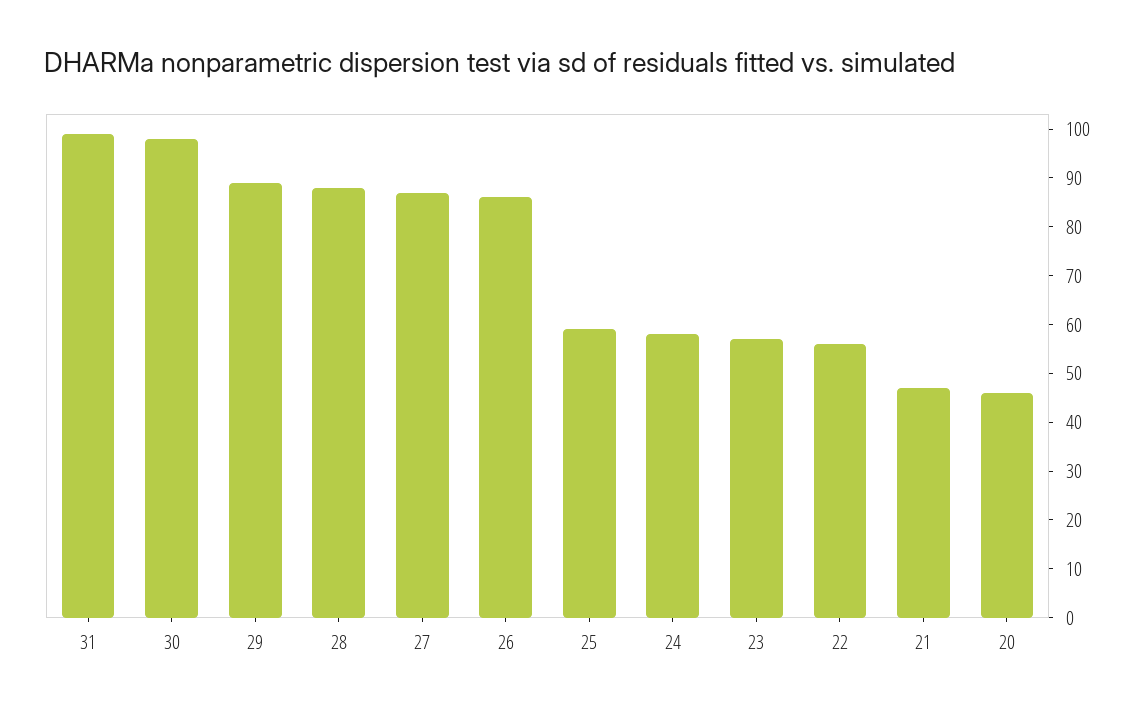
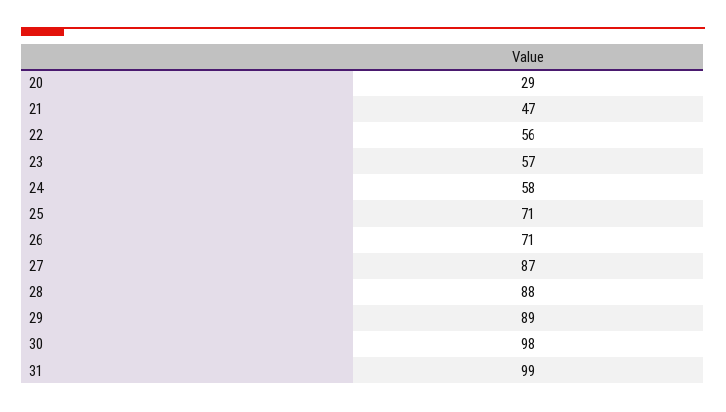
26: 85 -> 71
25: 60 -> 71
20: 45 -> 29

